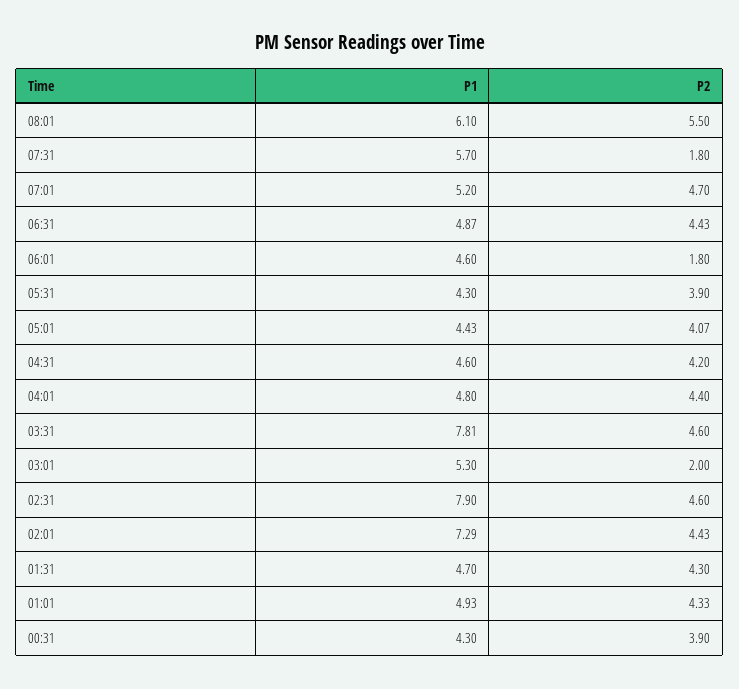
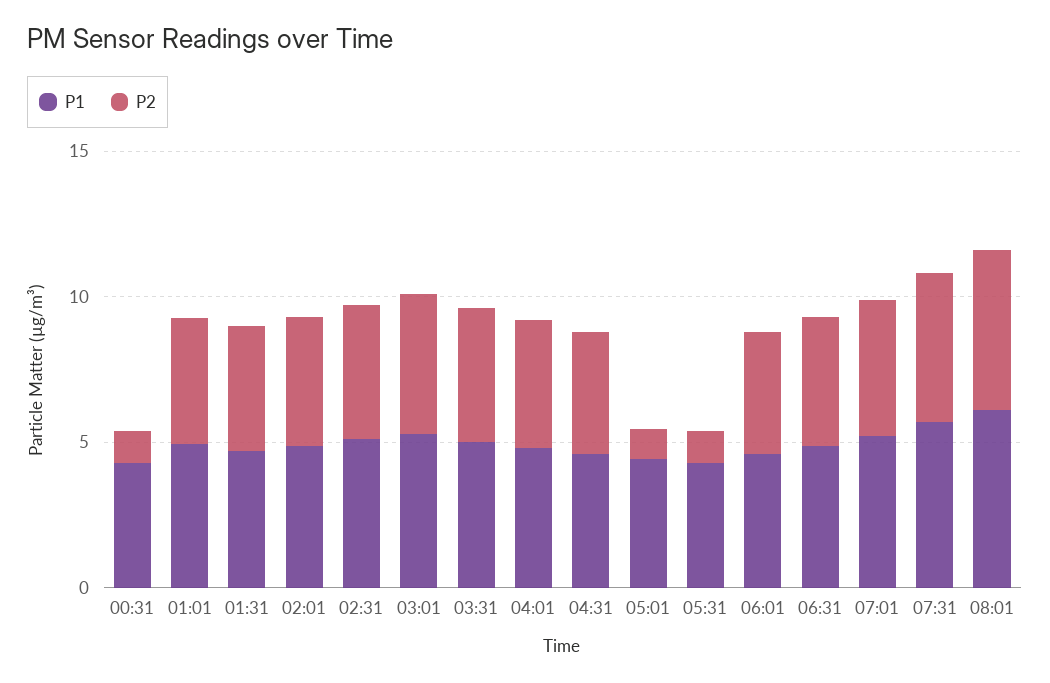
P2, 07:31: 1.8 -> 5
P2, 06:01: 1.8 -> 4
P2, 05:31: 3.9 -> 1
P2, 05:01: 4.07 -> 1
P1, 03:31: 7.81 -> 5
P2, 03:01: 2 -> 5
P1, 02:31: 7.9 -> 5
P1, 02:01: 7.29 -> 5
P2, 00:31: 3.9 -> 1

